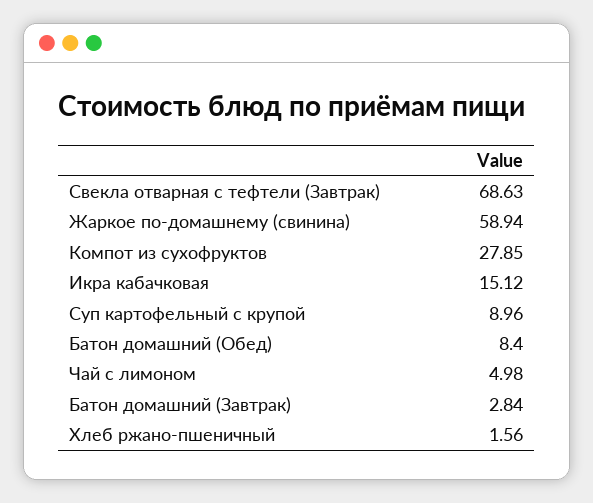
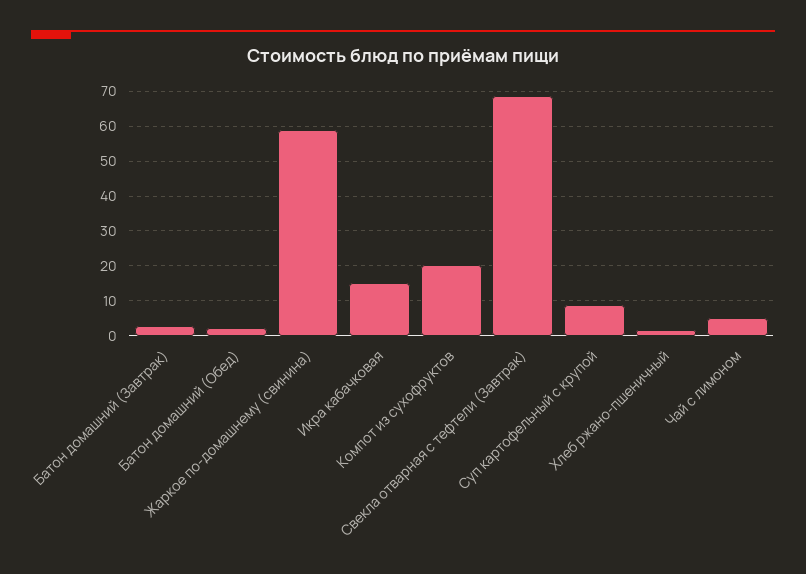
Компот из сухофруктов: 27.85 -> 20
Батон домашний (Обед): 8.4 -> 2

